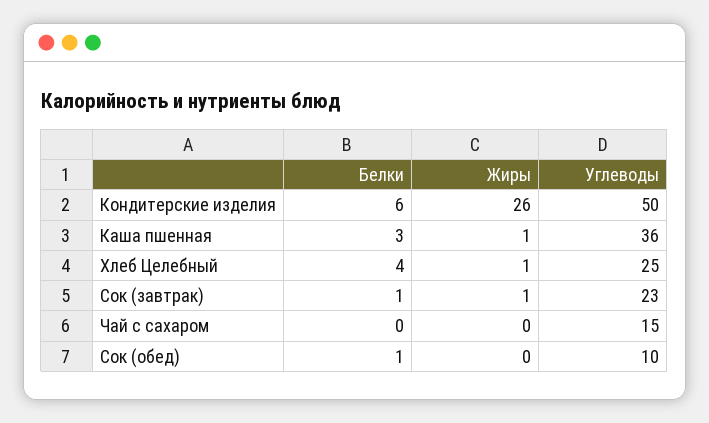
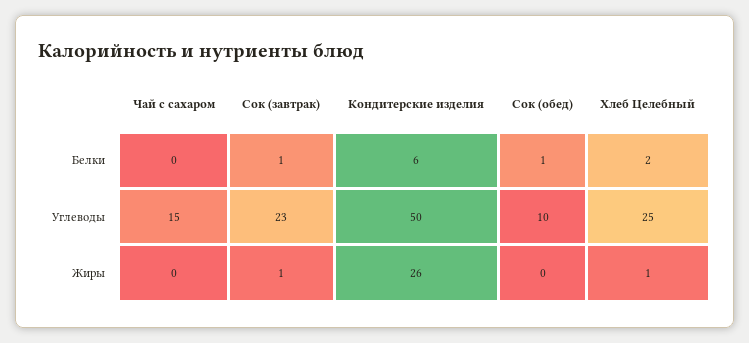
Белки, Каша пшенная: 3 -> none
Жиры, Каша пшенная: 1 -> none
Углеводы, Каша пшенная: 36 -> none
Белки, Хлеб Целебный: 4 -> 2

